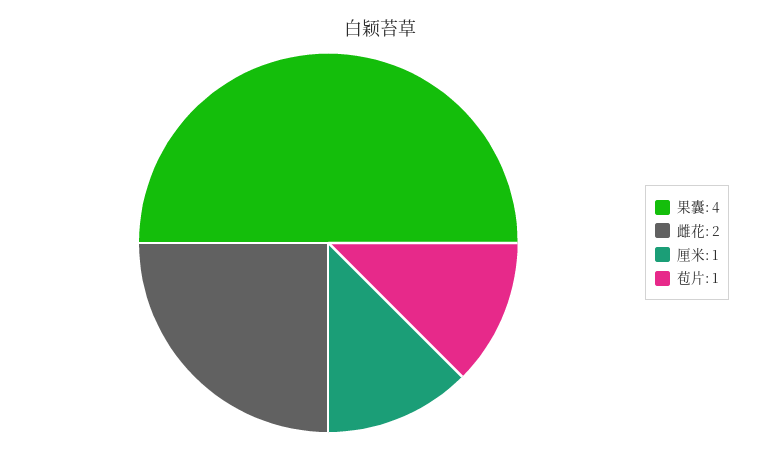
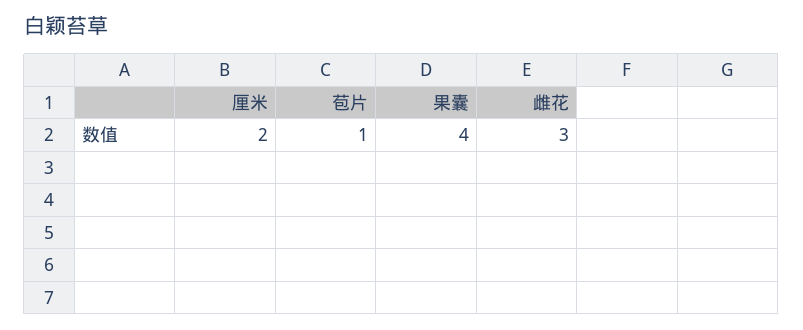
雌花: 2 -> 3
厘米: 1 -> 2

